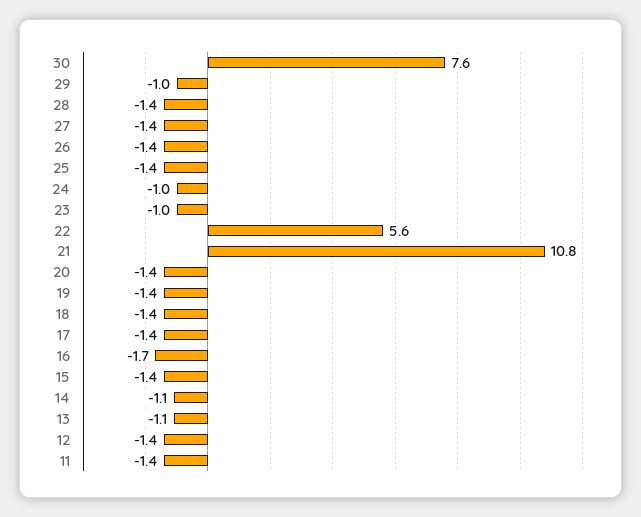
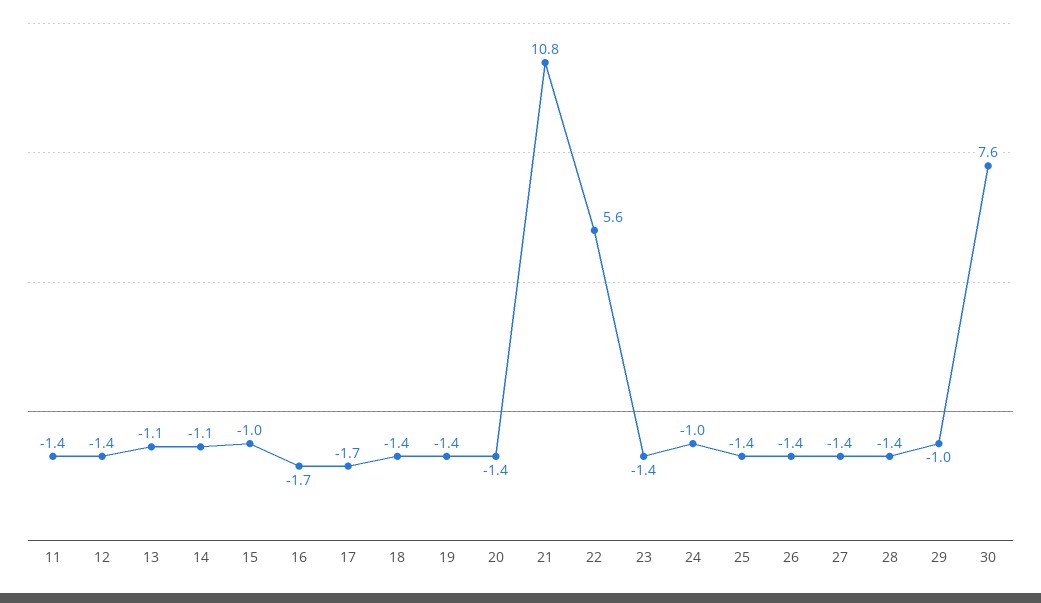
23: -1 -> -1.4
17: -1.4 -> -1.7
15: -1.4 -> -1

